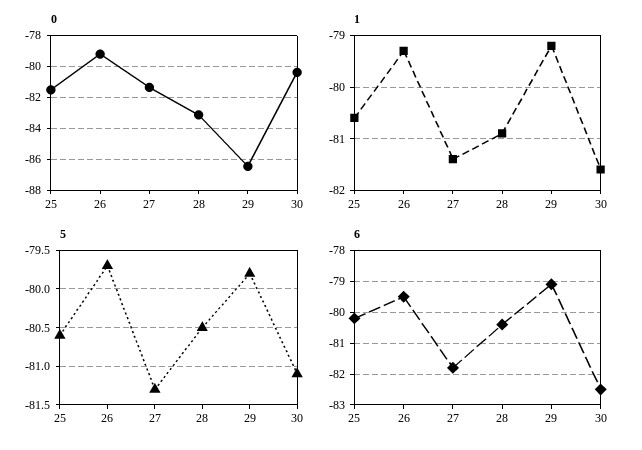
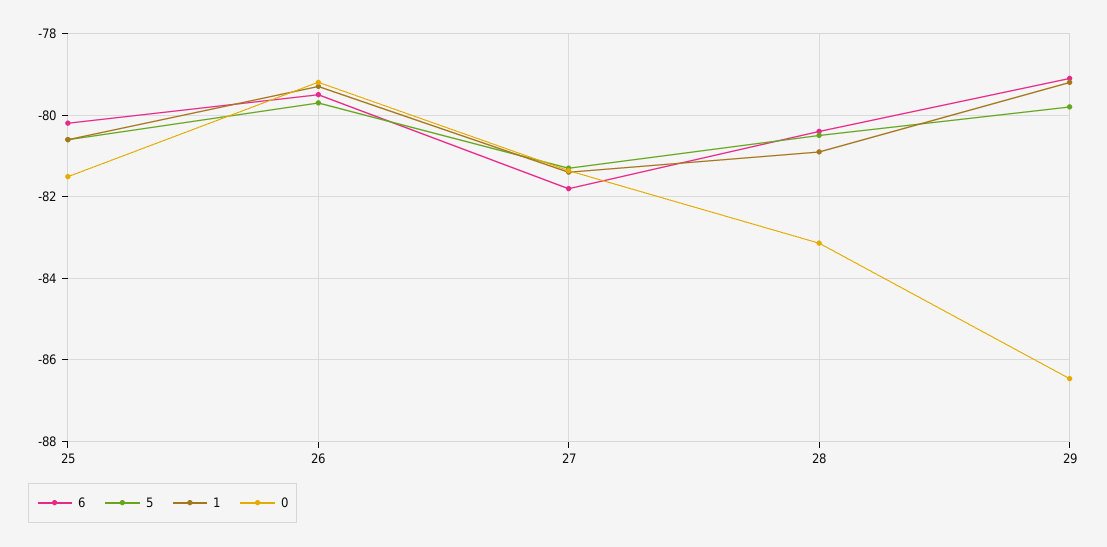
0, 30: -80.5 -> none
1, 30: -81.5 -> none
5, 30: -81.1 -> none
6, 30: -82.5 -> none

